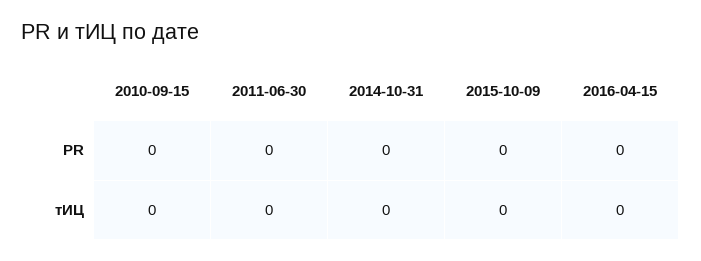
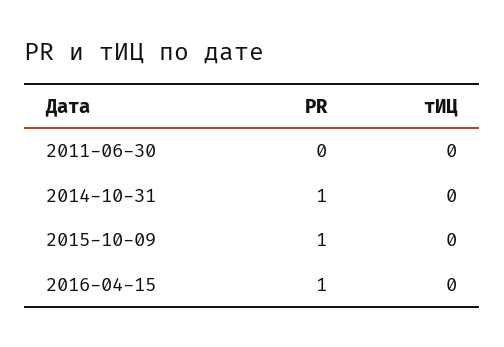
2010-09-15, PR: 0 -> none
2014-10-31, PR: 0 -> 1
2015-10-09, PR: 0 -> 1
2016-04-15, PR: 0 -> 1
2010-09-15, тИЦ: 0 -> none

